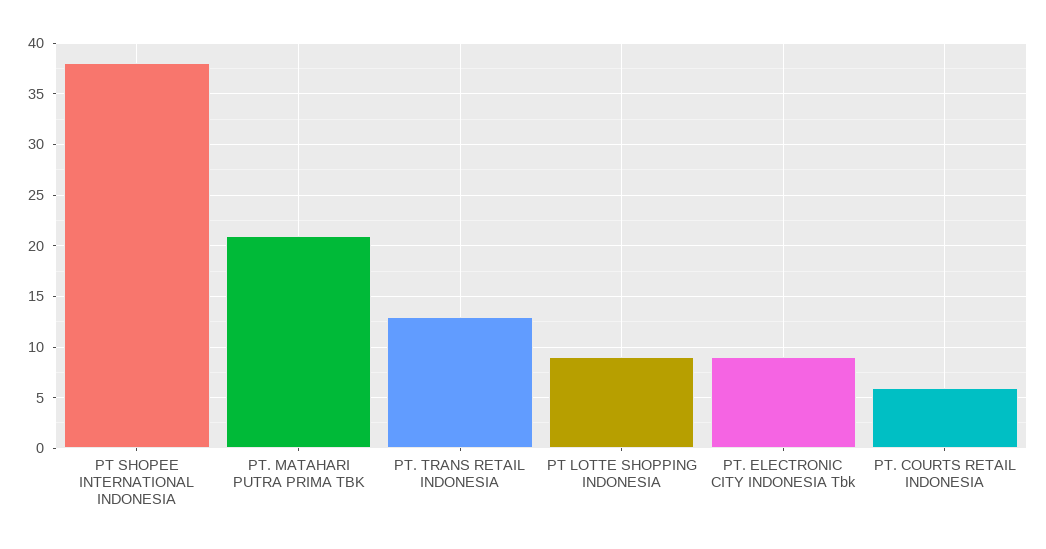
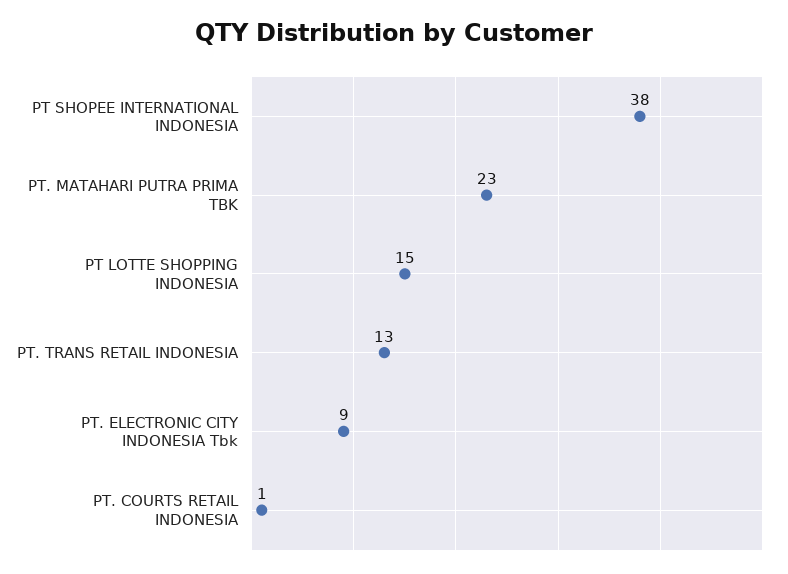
PT. MATAHARI PUTRA PRIMA TBK: 21 -> 23
PT LOTTE SHOPPING INDONESIA: 9 -> 15
PT. COURTS RETAIL INDONESIA: 6 -> 1

